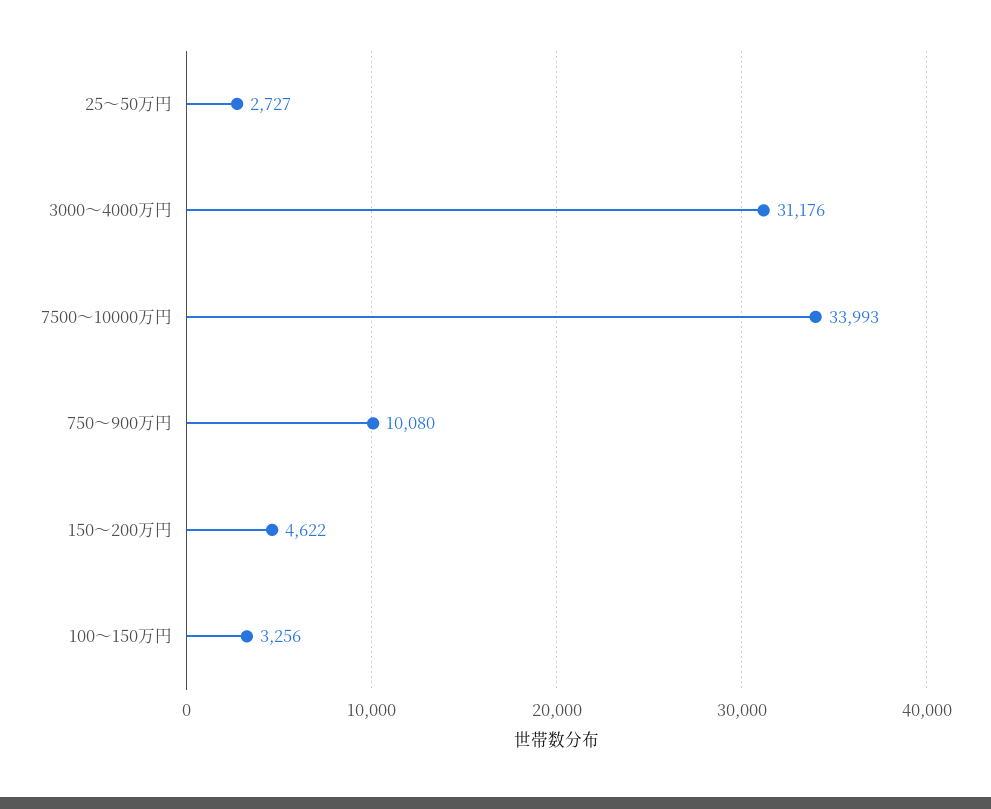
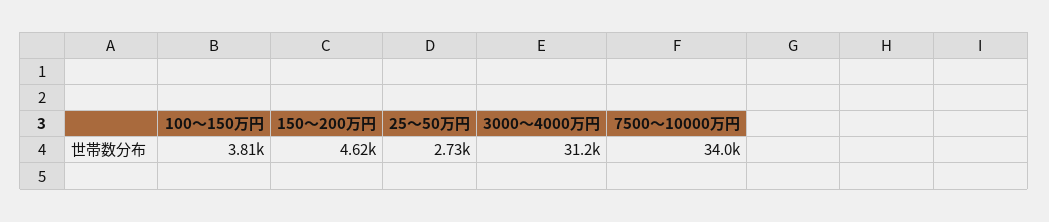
750～900万円: 10080 -> none
100～150万円: 3256 -> 3810

